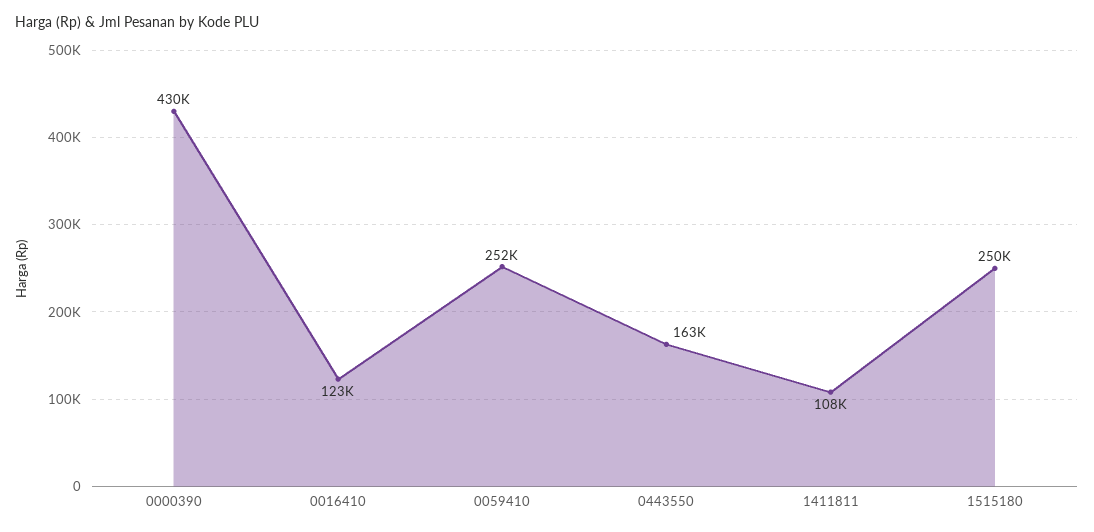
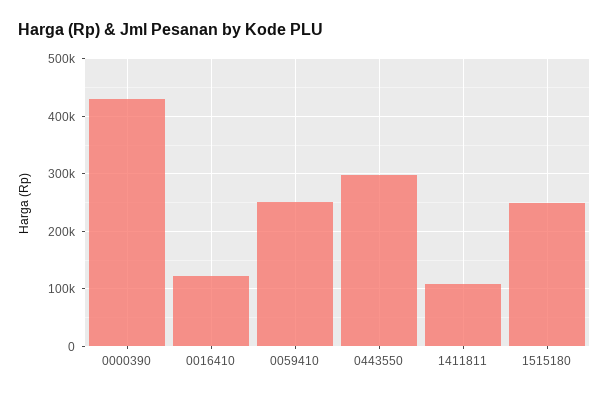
0443550: 163000 -> 300000

